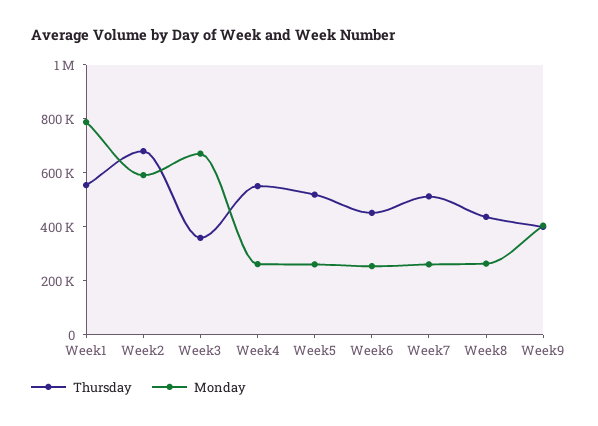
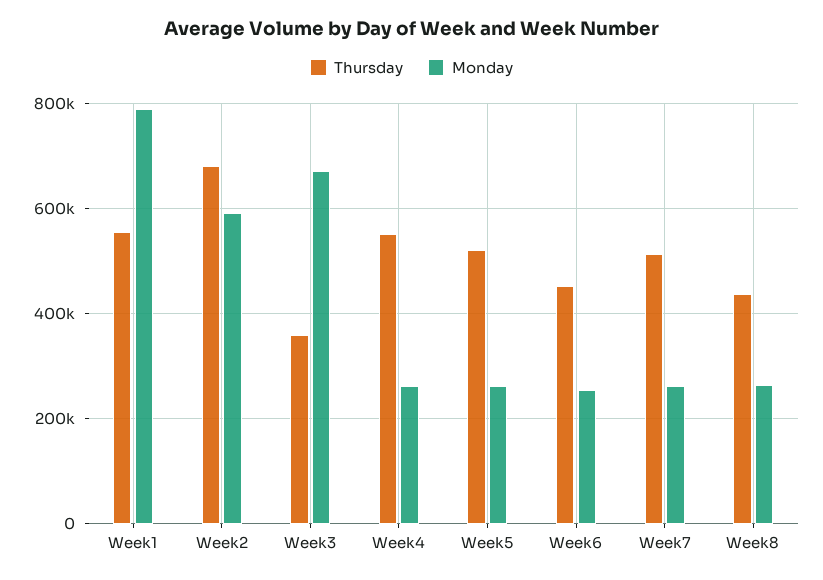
Thursday, Week9: 400000 -> none
Monday, Week9: 400000 -> none

